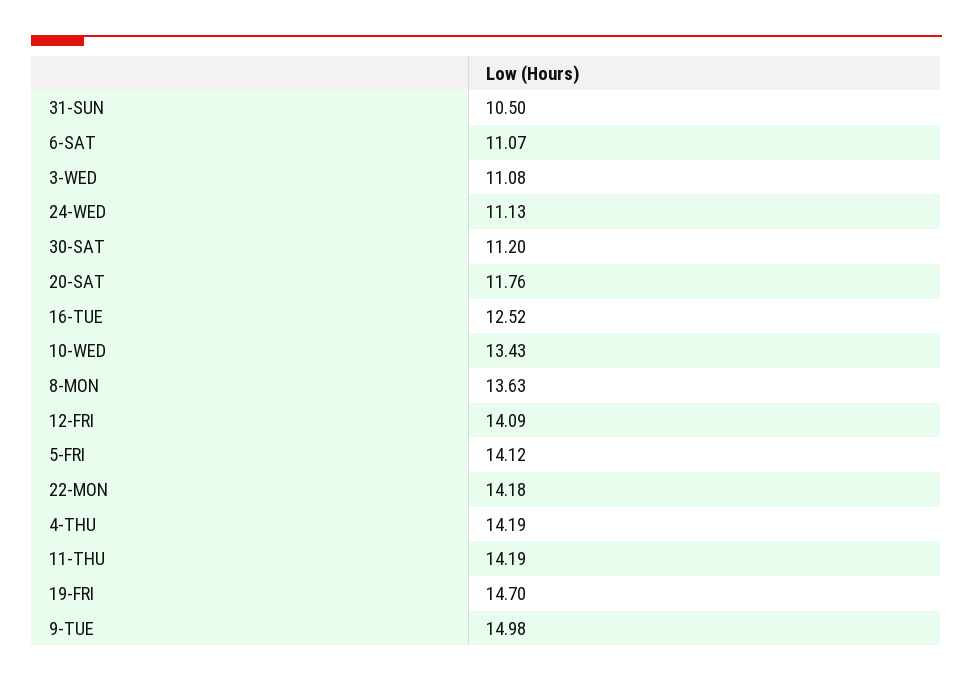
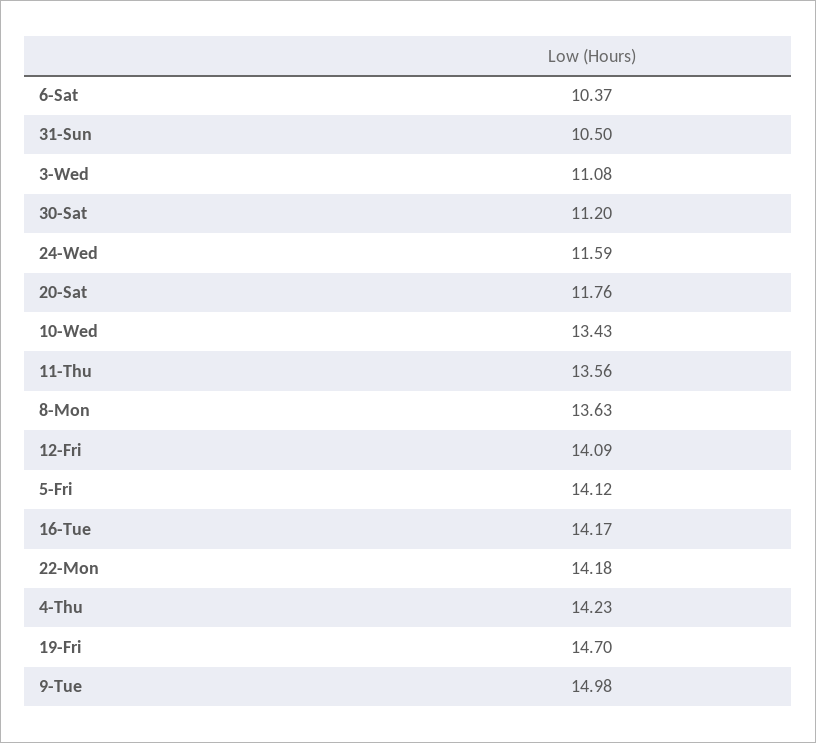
6-SAT: 11.07 -> 10.37
24-WED: 11.13 -> 11.59
16-TUE: 12.52 -> 14.17
4-THU: 14.19 -> 14.23
11-THU: 14.19 -> 13.56

